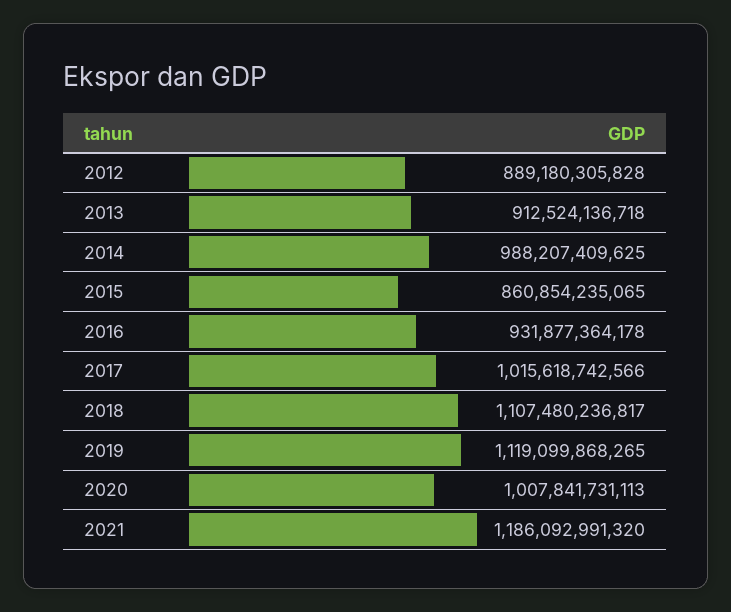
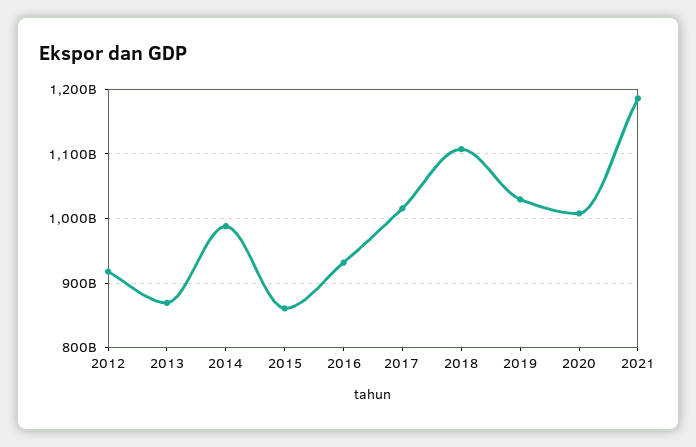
2012: 889180305828 -> 920000000000
2013: 912524136718 -> 870000000000
2019: 1119099868265 -> 1030000000000

